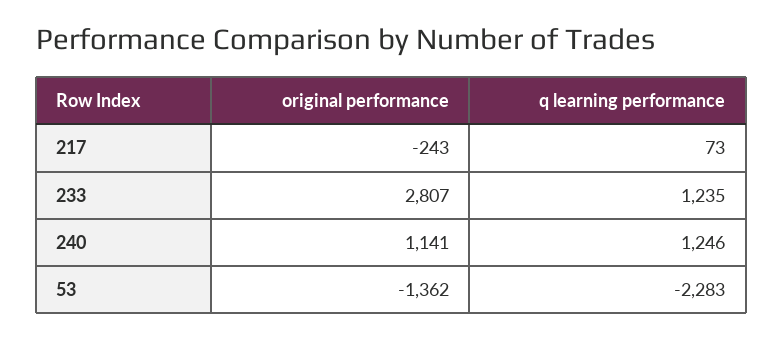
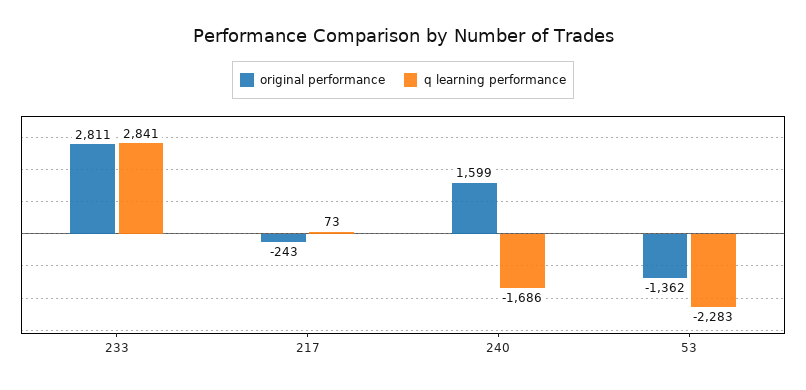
original performance, 233: 2807 -> 2811
q learning performance, 233: 1235 -> 2841
original performance, 240: 1141 -> 1599
q learning performance, 240: 1246 -> -1686

